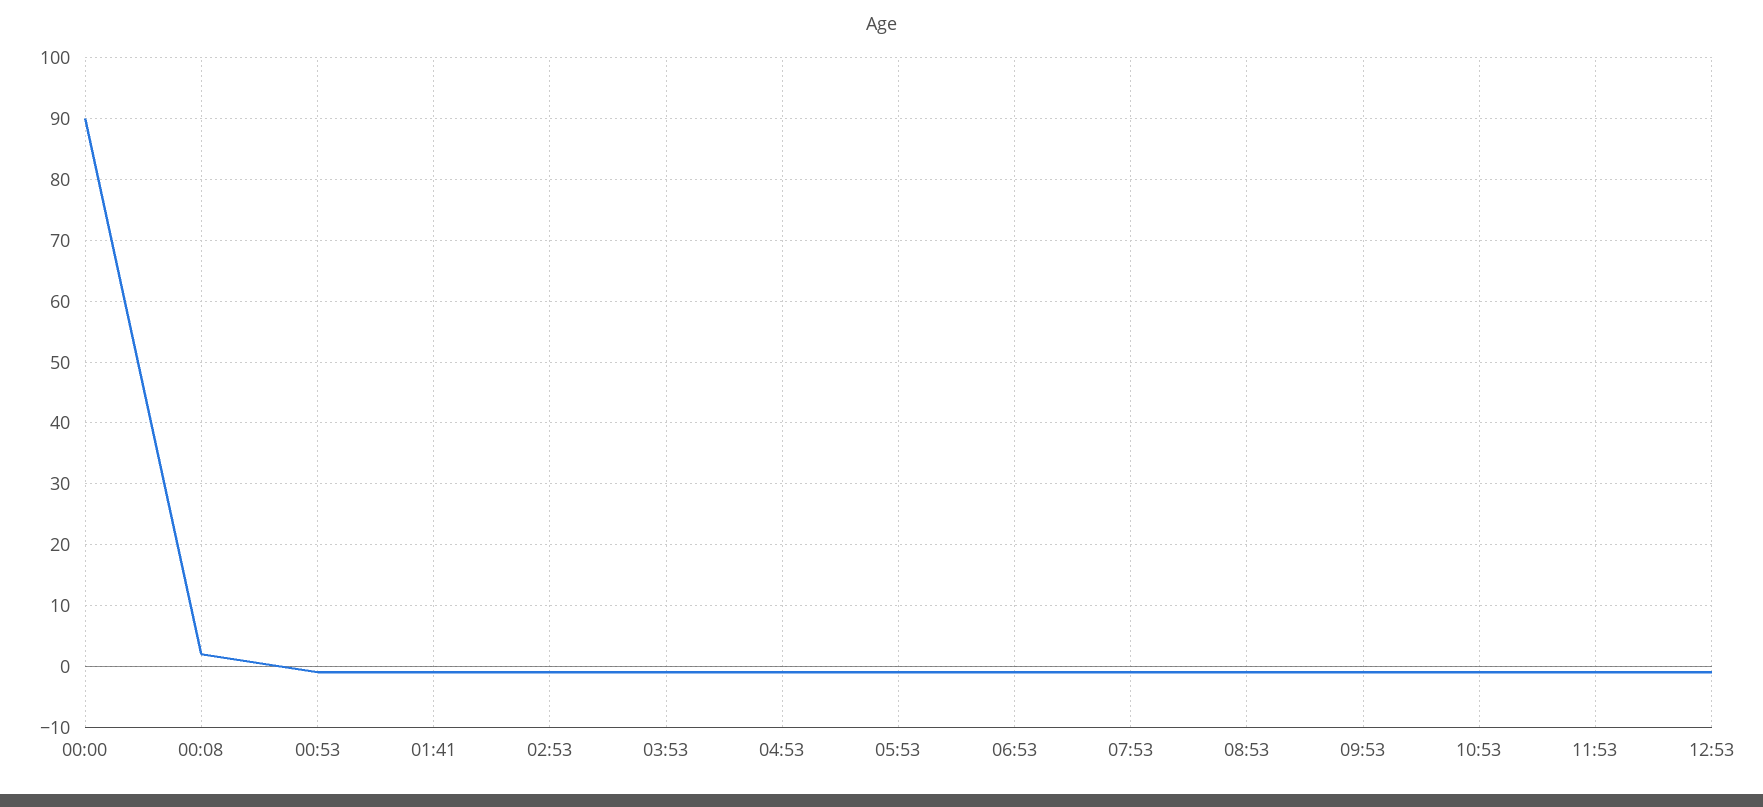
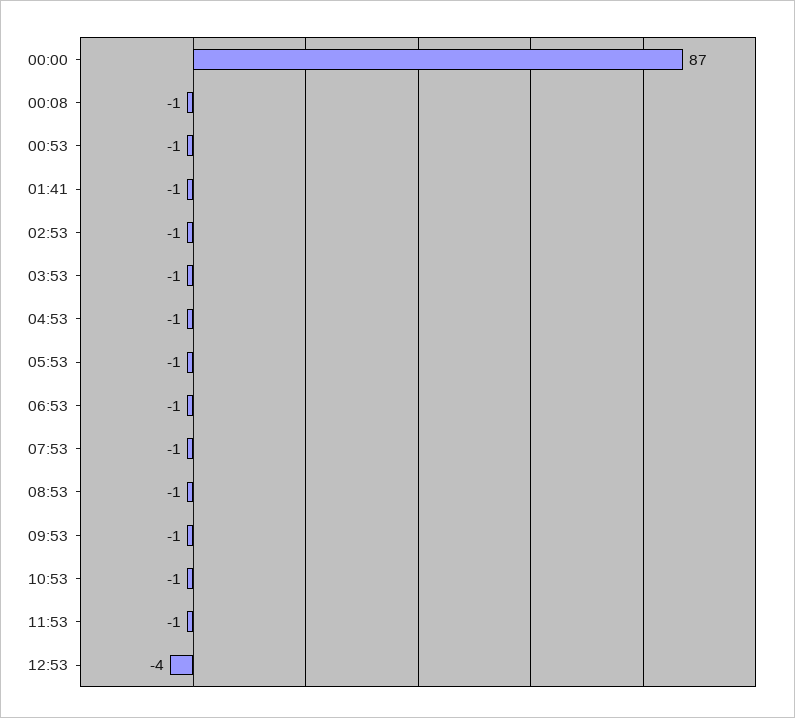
00:00: 90 -> 87
00:08: 2 -> -1
12:53: -1 -> -4

